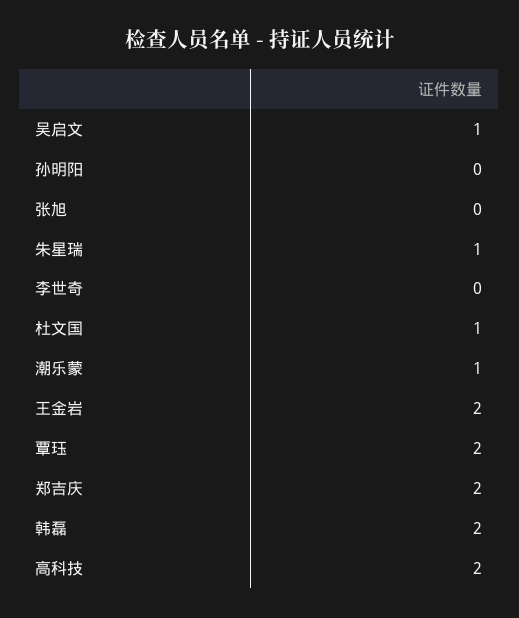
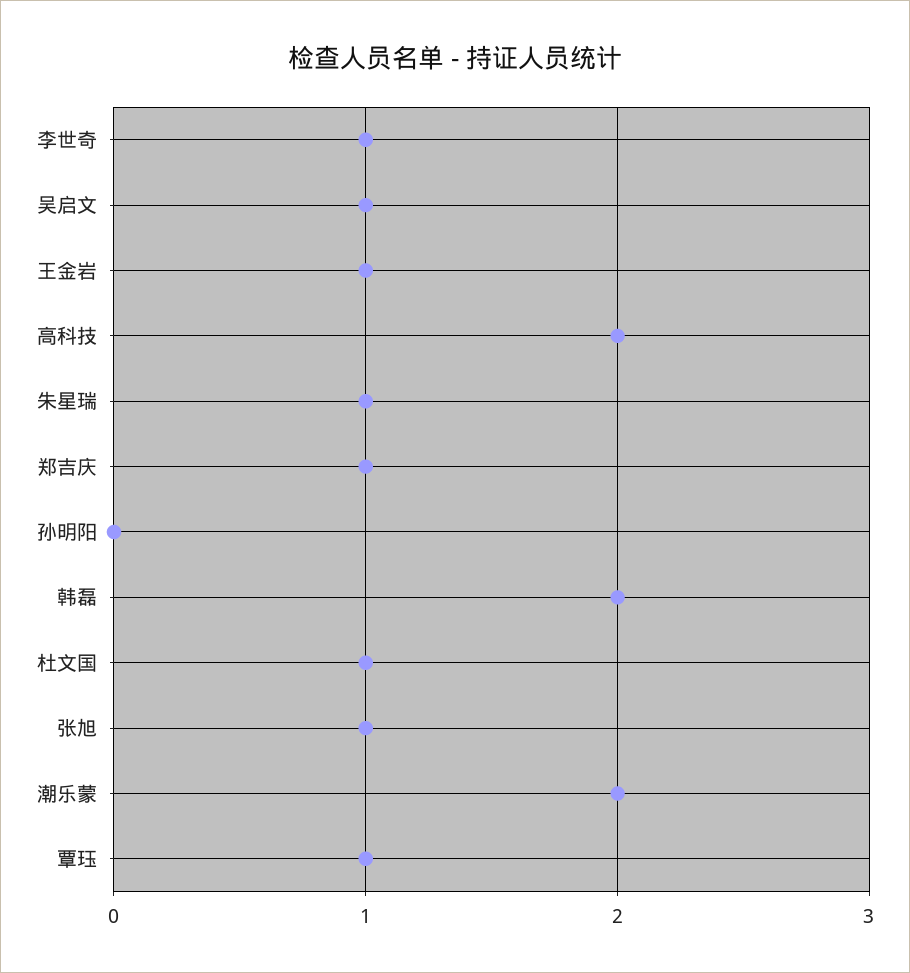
张旭: 0 -> 1
李世奇: 0 -> 1
潮乐蒙: 1 -> 2
王金岩: 2 -> 1
覃珏: 2 -> 1
郑吉庆: 2 -> 1

